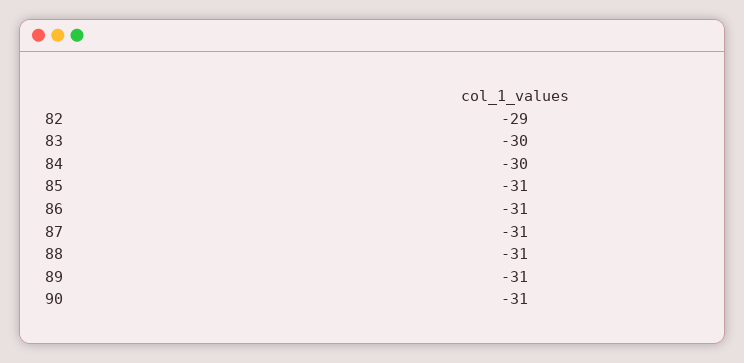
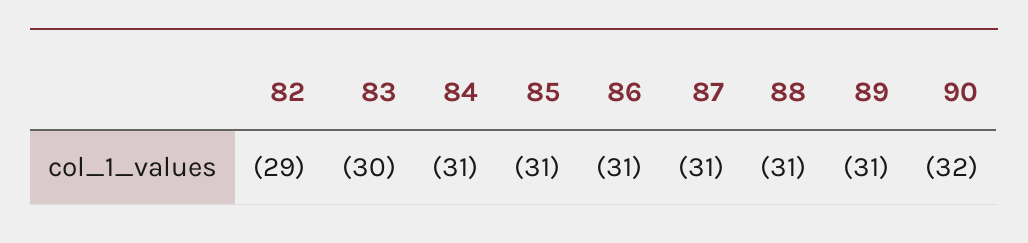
84: -30 -> -31
90: -31 -> -32

